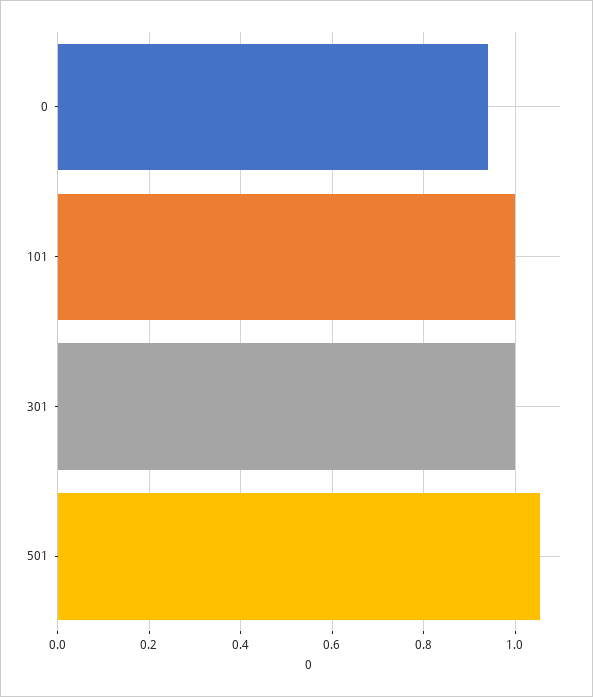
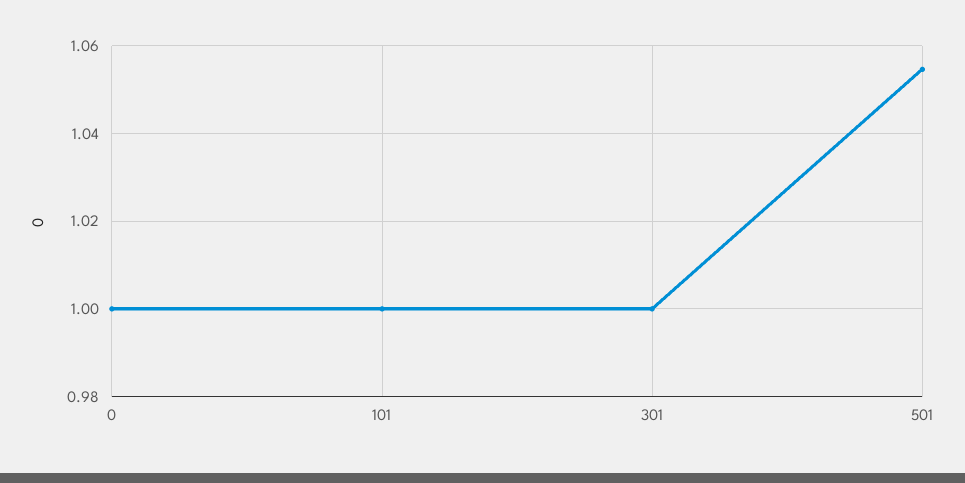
0: 0.94 -> 1

